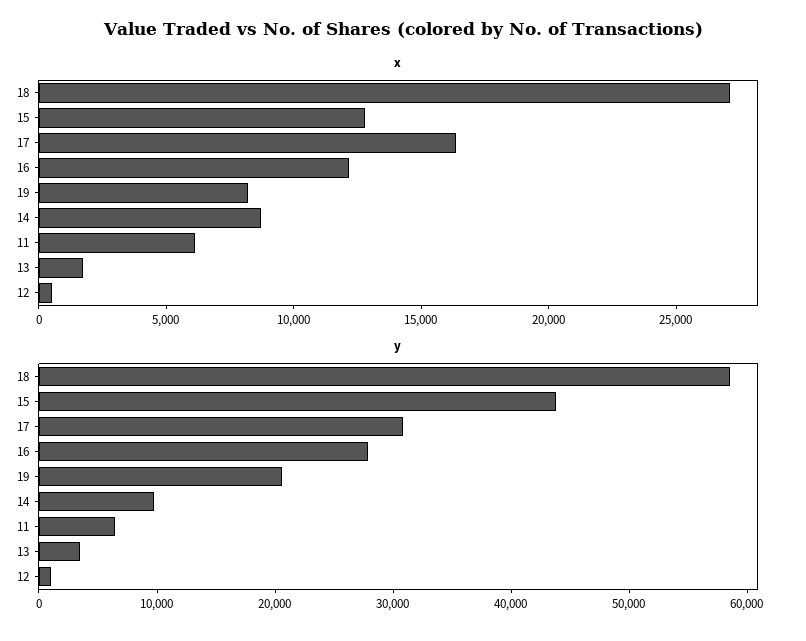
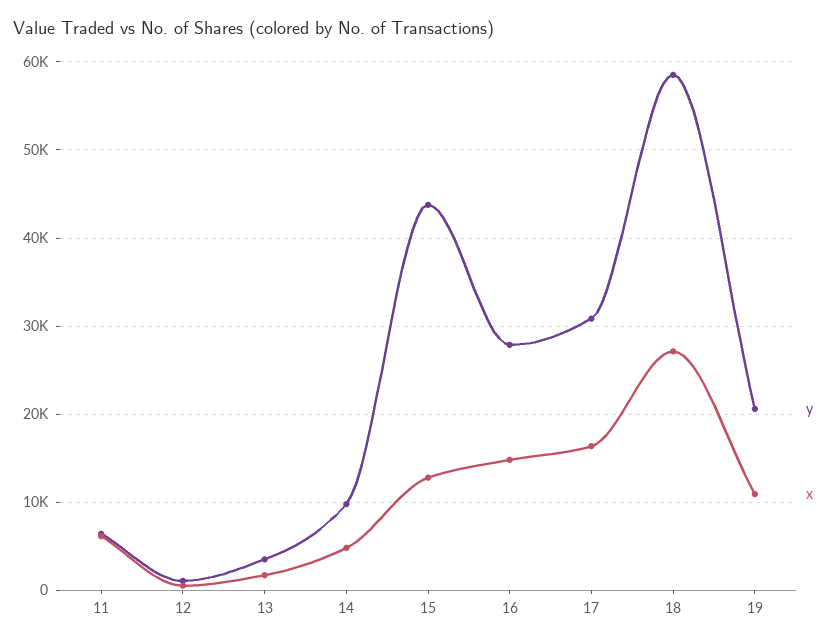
x, 16: 12000 -> 15000
x, 19: 8000 -> 11000
x, 14: 9000 -> 5000

